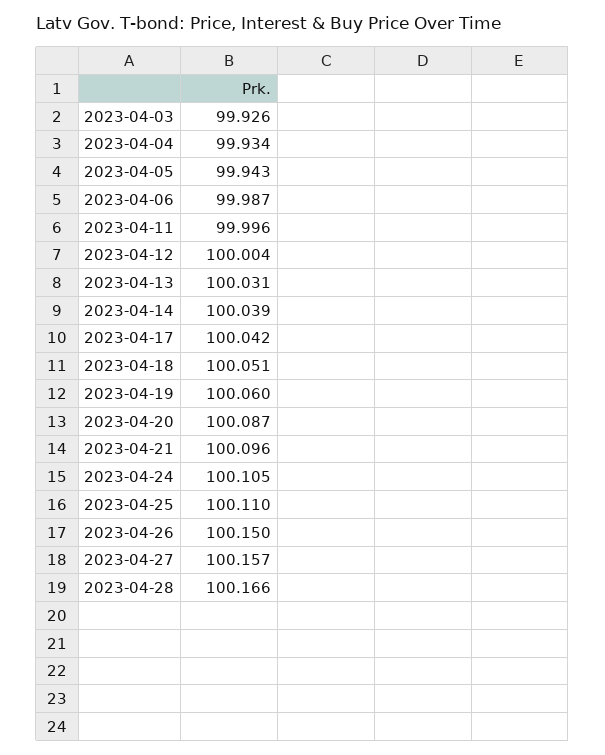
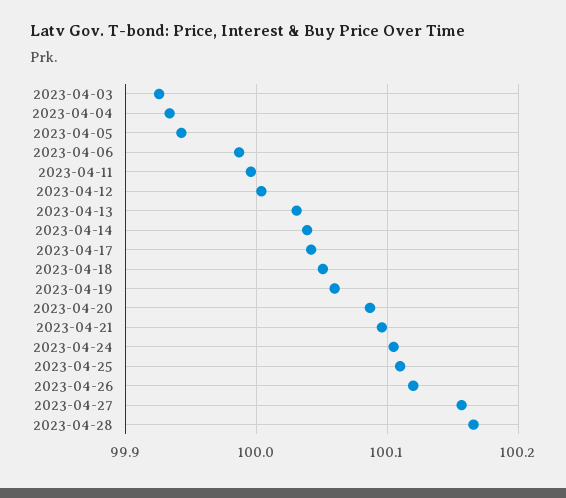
2023-04-26: 100.15 -> 100.12

